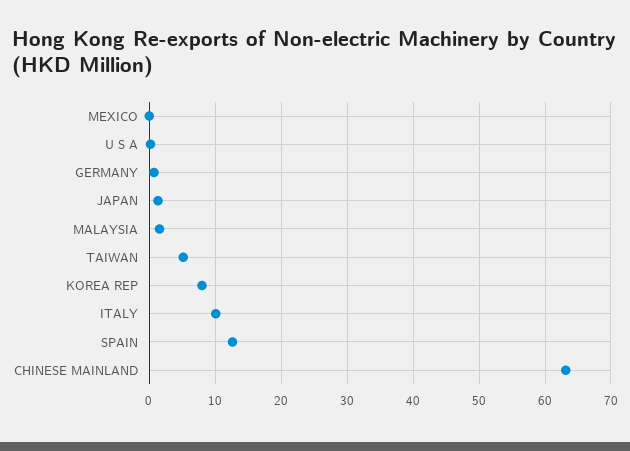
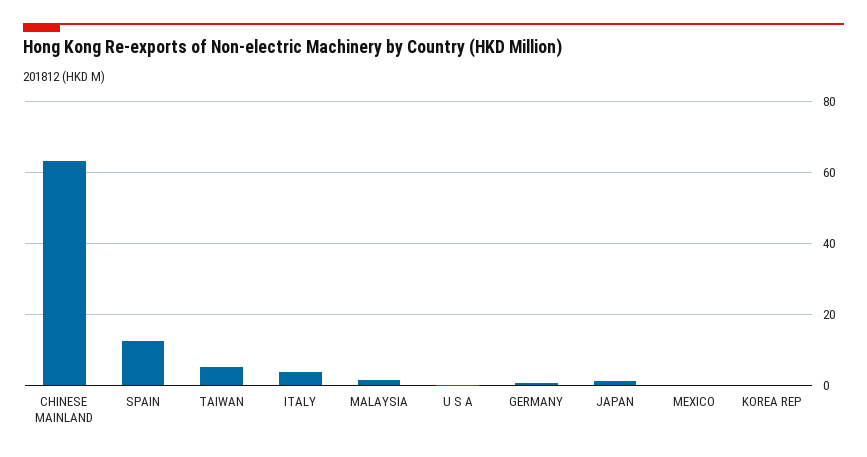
KOREA REP: 8 -> 0
ITALY: 10 -> 4

